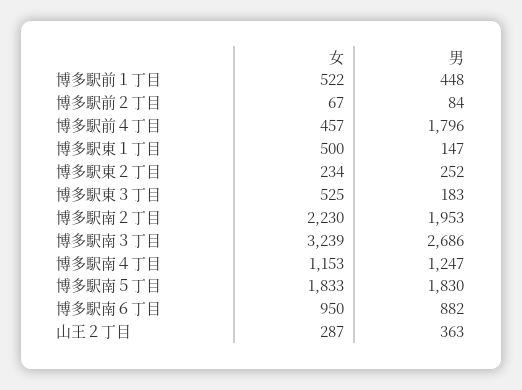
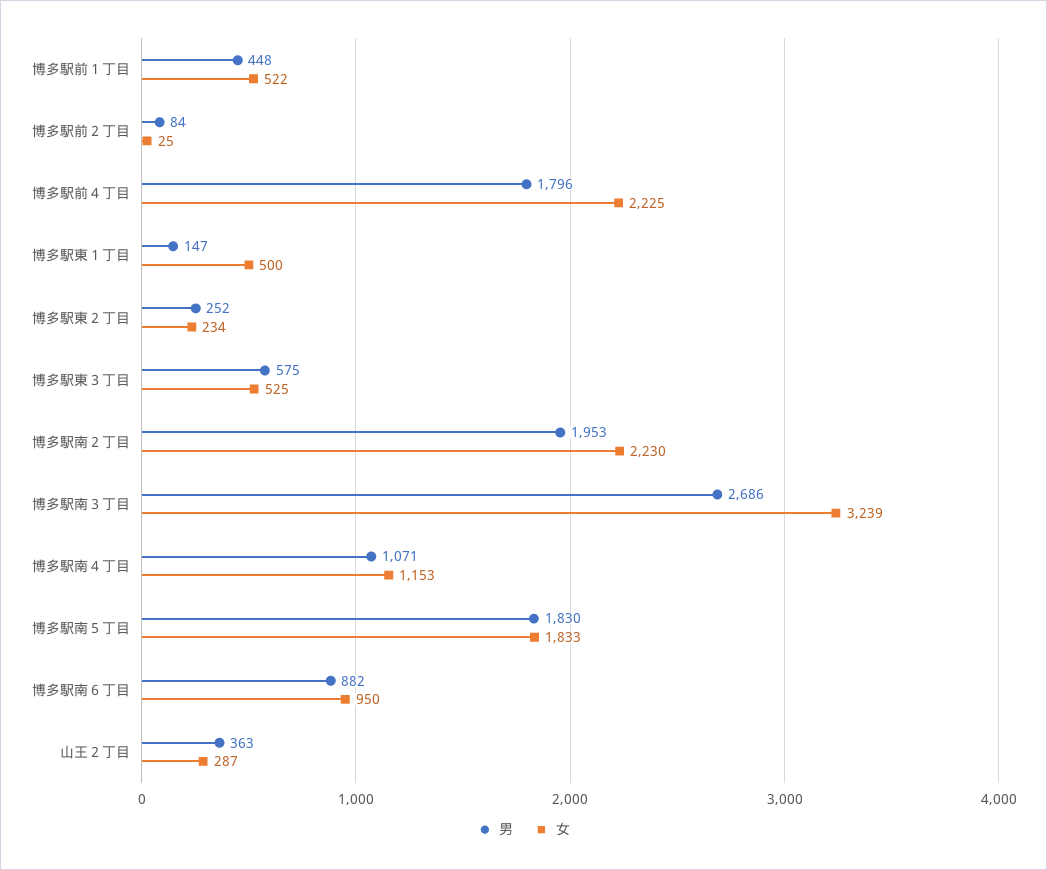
女, 博多駅前２丁目: 67 -> 25
女, 博多駅前４丁目: 457 -> 2225
男, 博多駅東３丁目: 183 -> 575
男, 博多駅南４丁目: 1247 -> 1071

